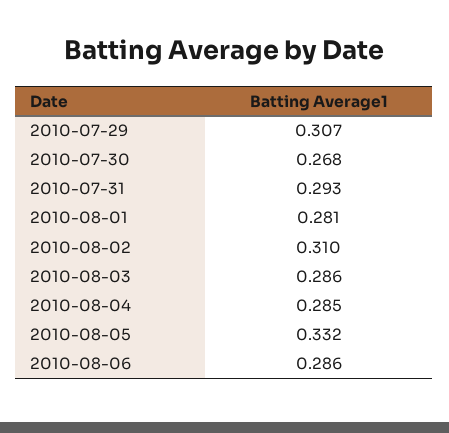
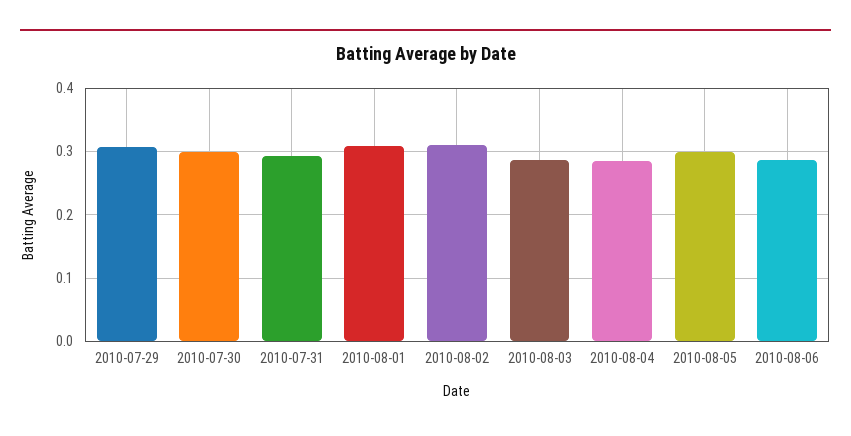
2010-07-30: 0.268 -> 0.3
2010-08-01: 0.281 -> 0.31
2010-08-05: 0.332 -> 0.3

